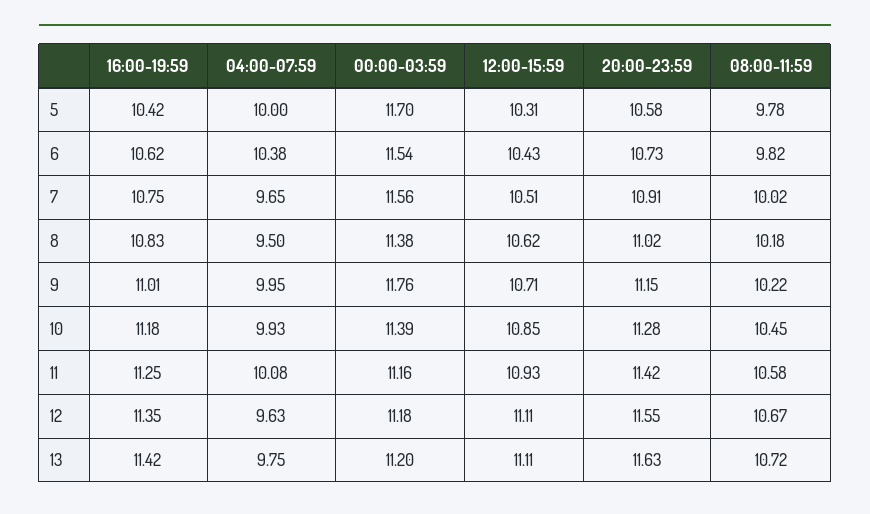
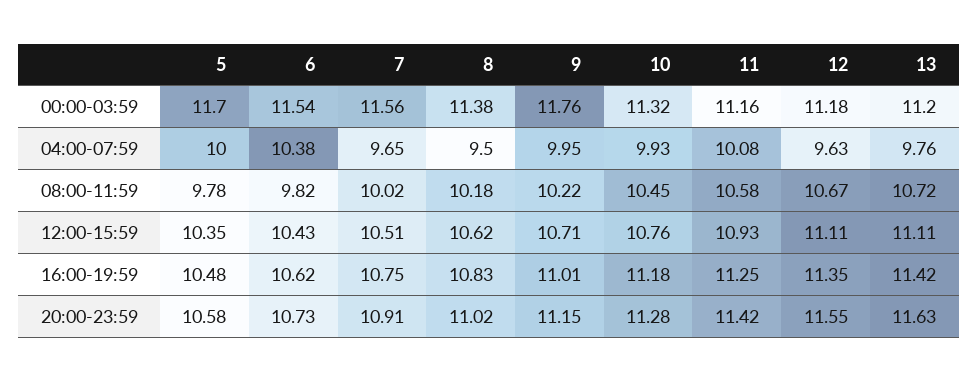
16:00-19:59, 5: 10.42 -> 10.48
12:00-15:59, 5: 10.31 -> 10.35
00:00-03:59, 10: 11.39 -> 11.32
12:00-15:59, 10: 10.85 -> 10.76
04:00-07:59, 13: 9.75 -> 9.76

